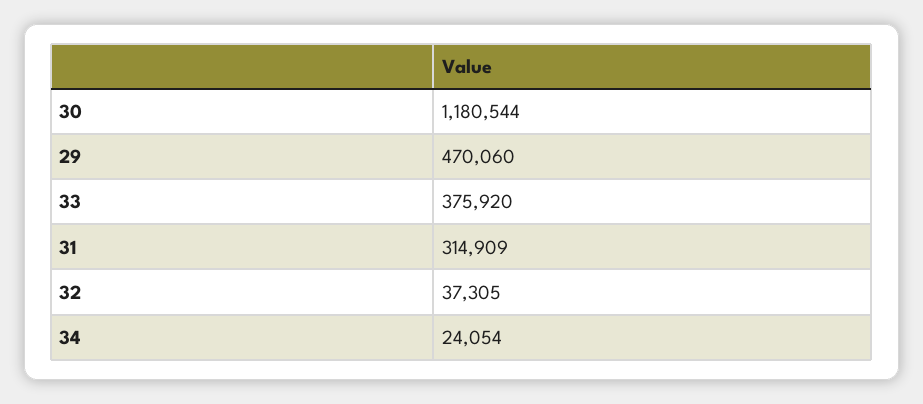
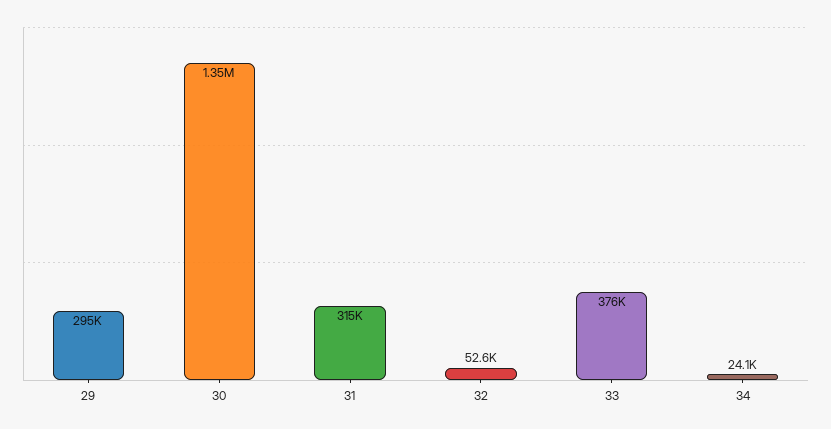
30: 1180544 -> 1350000
29: 470060 -> 295000
32: 37305 -> 52600

